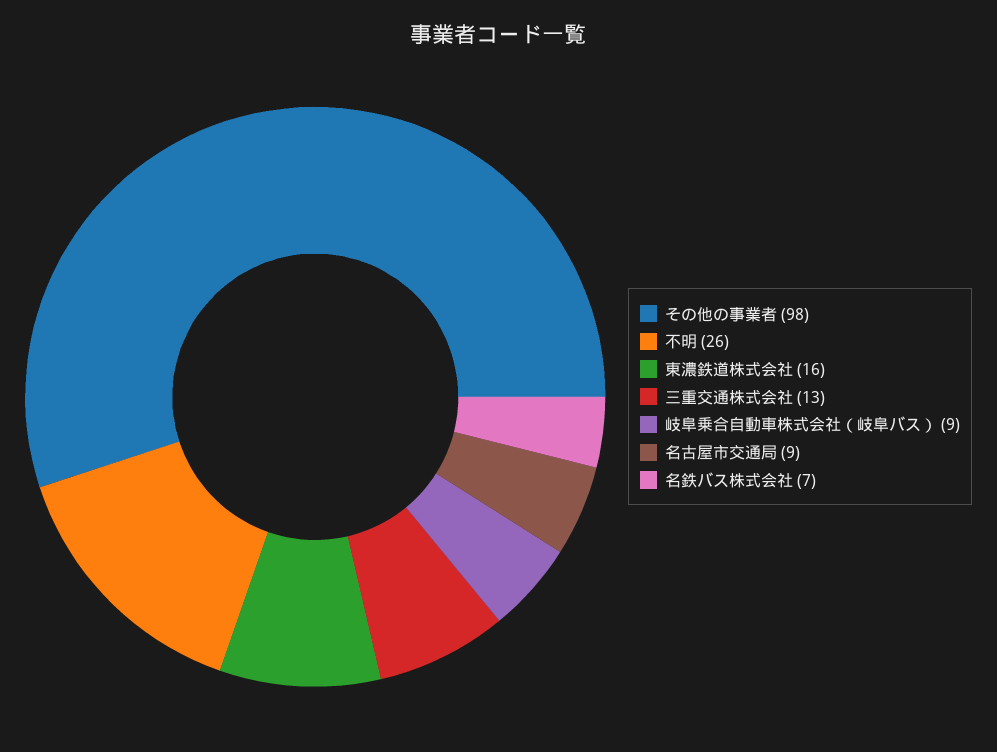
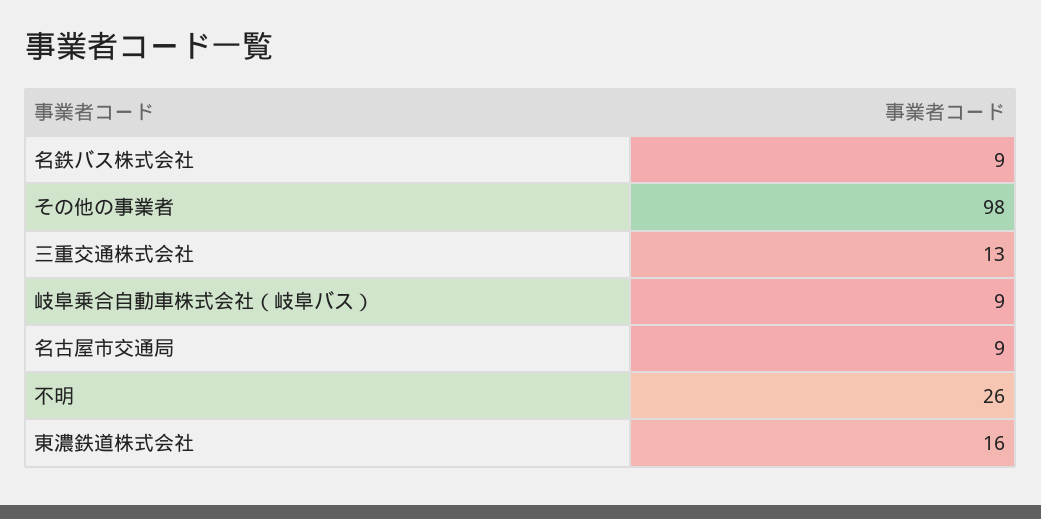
名鉄バス株式会社: 7 -> 9

